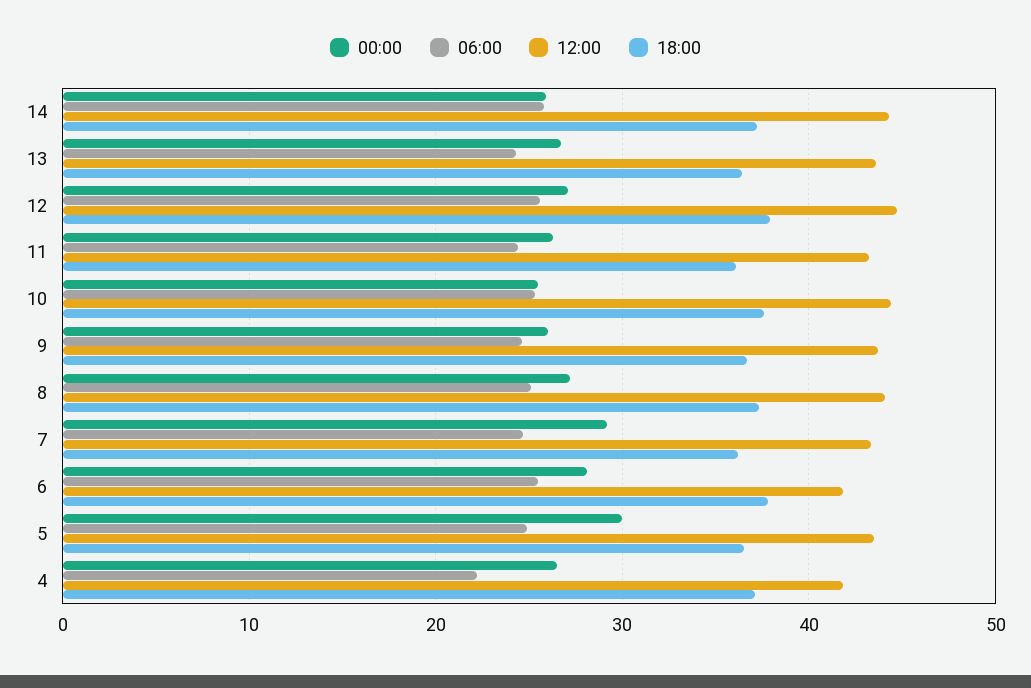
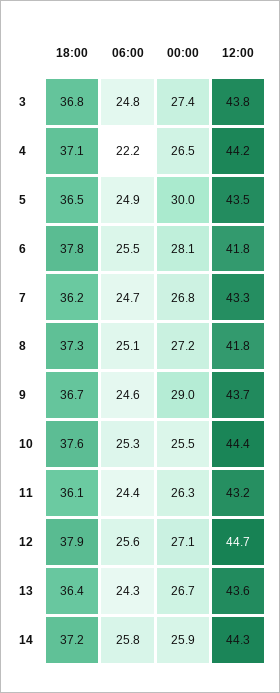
00:00, 9: 26 -> 29
12:00, 8: 44 -> 41.8
00:00, 7: 29 -> 26.8
12:00, 4: 42 -> 44.2
18:00, 3: none -> 36.8
06:00, 3: none -> 24.8
00:00, 3: none -> 27.4
12:00, 3: none -> 43.8

